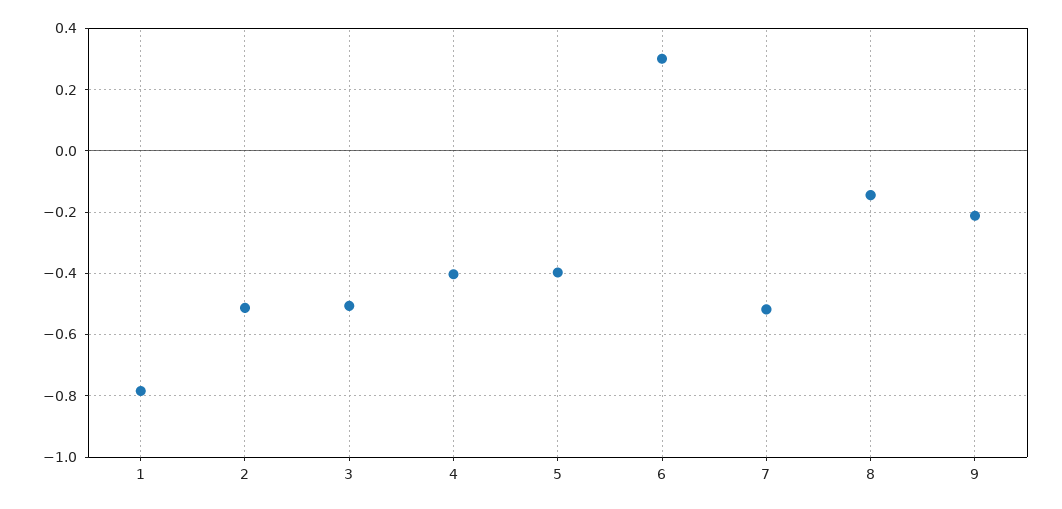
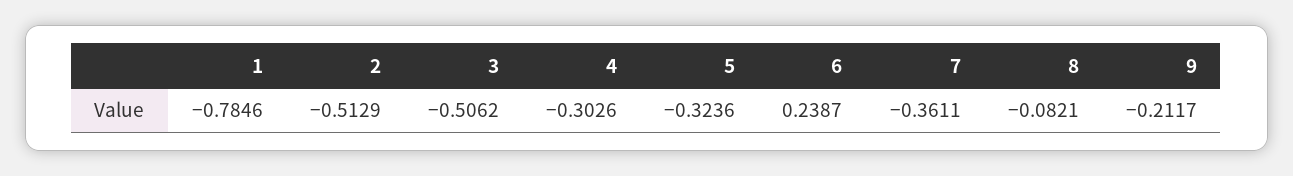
4: -0.4 -> -0.3026
5: -0.4 -> -0.3236
6: 0.3 -> 0.2387
7: -0.52 -> -0.3611
8: -0.14 -> -0.0821

